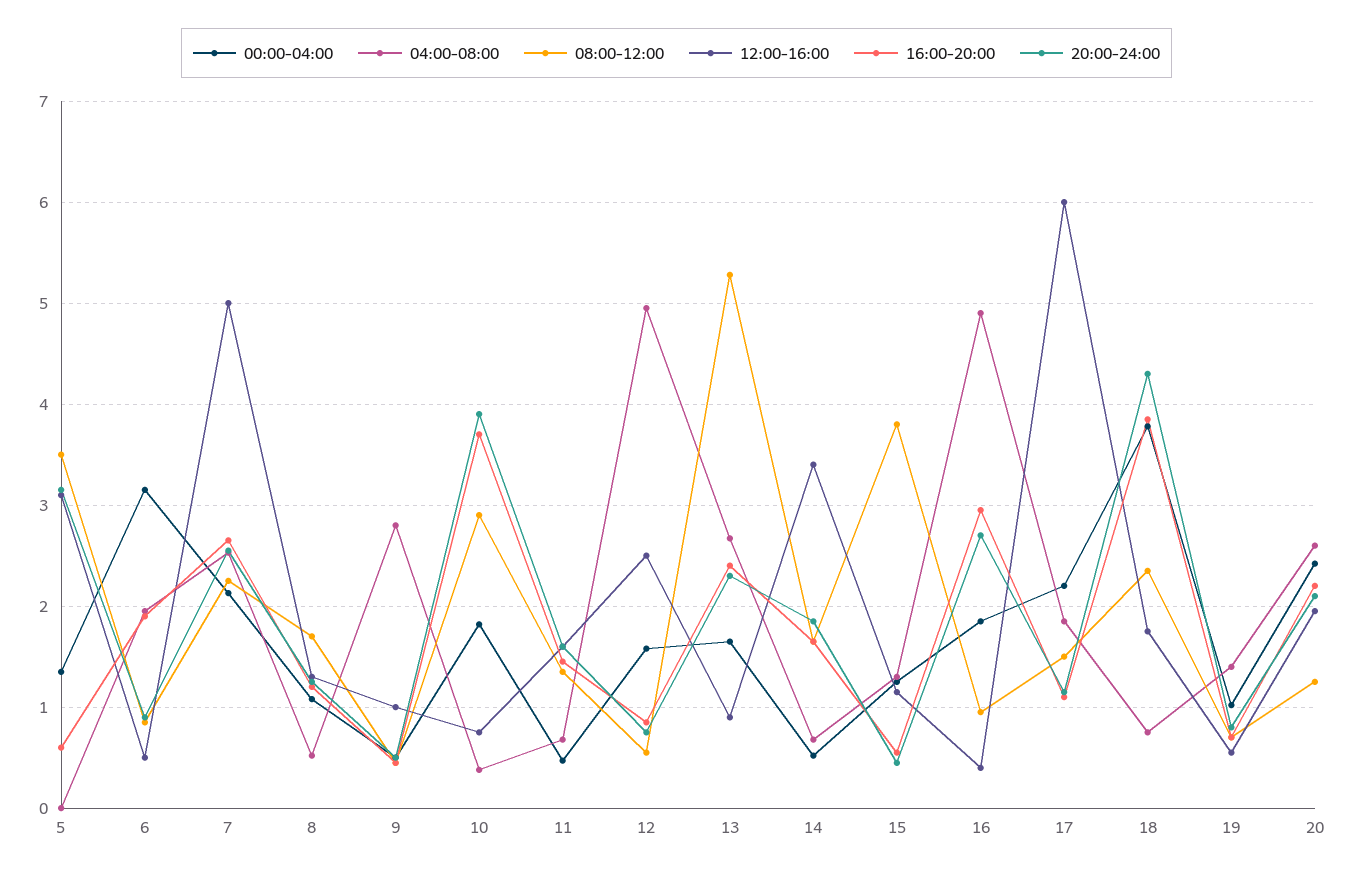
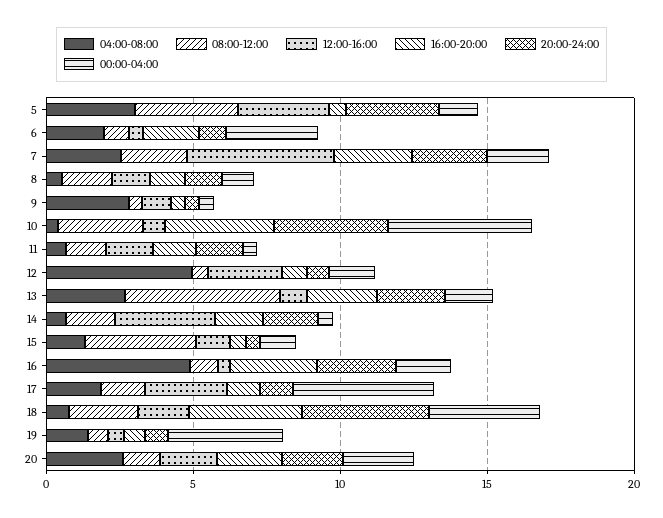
04:00-08:00, 5: 0 -> 3
00:00-04:00, 10: 1.8 -> 5
00:00-04:00, 17: 2.2 -> 5
12:00-16:00, 17: 6 -> 3
00:00-04:00, 19: 1 -> 4

